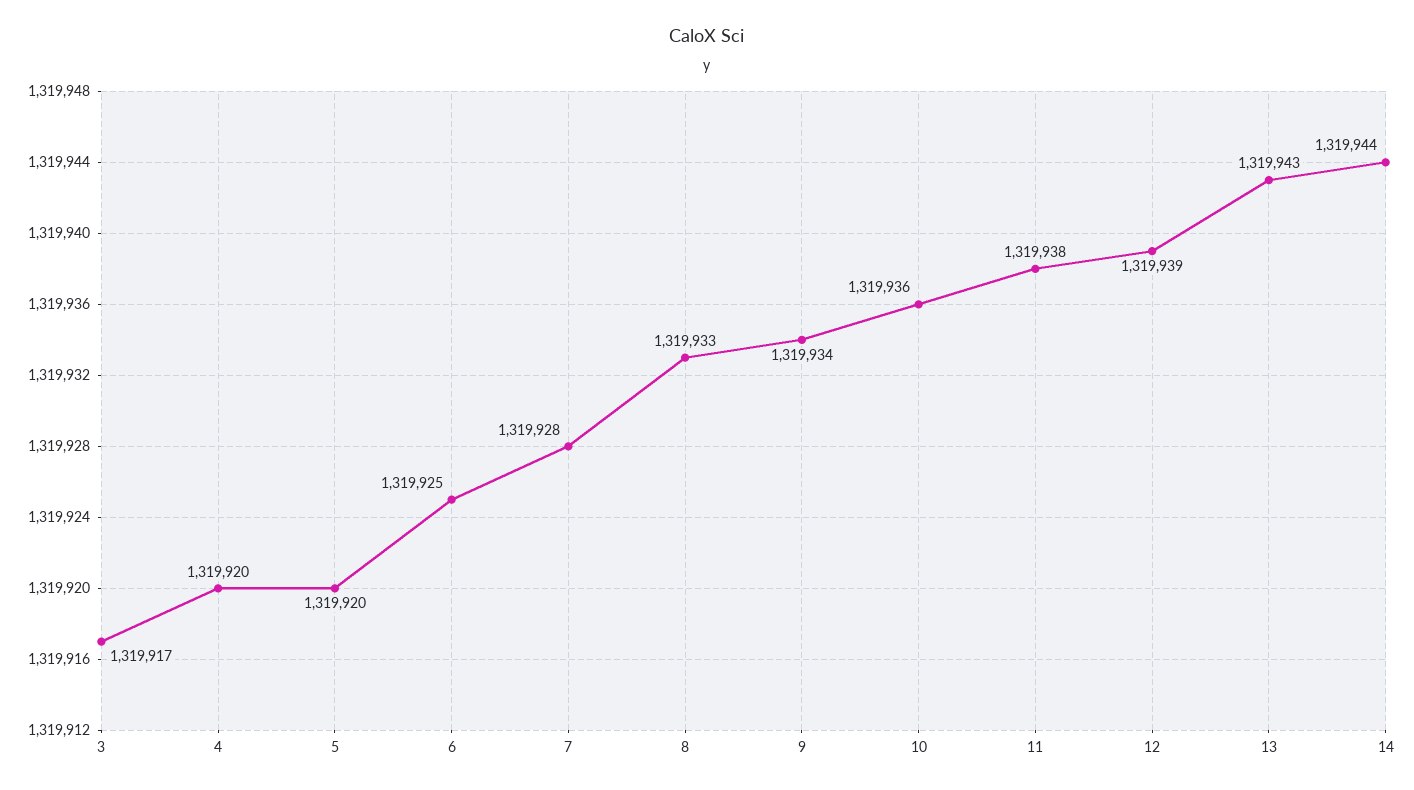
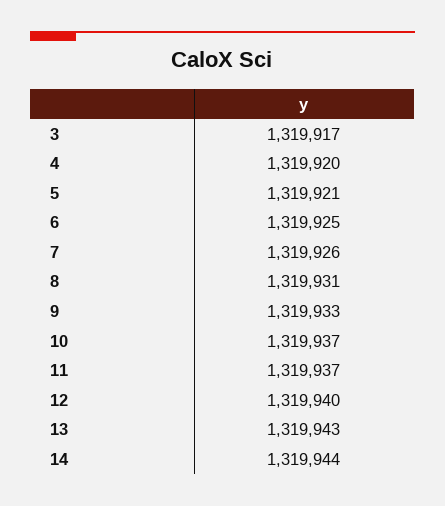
5: 1319920 -> 1319921
7: 1319928 -> 1319926
8: 1319933 -> 1319931
9: 1319934 -> 1319933
10: 1319936 -> 1319937
11: 1319938 -> 1319937
12: 1319939 -> 1319940

